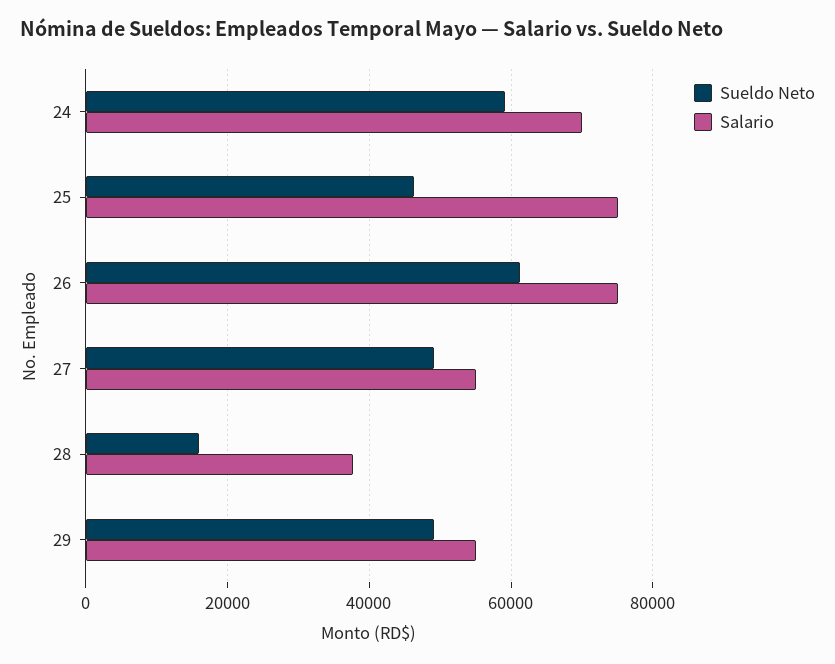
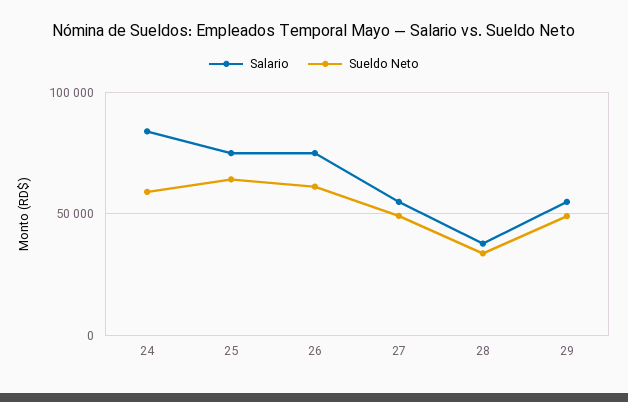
Salario, 24: 70000 -> 85000
Sueldo Neto, 25: 46000 -> 65000
Sueldo Neto, 28: 16000 -> 35000

